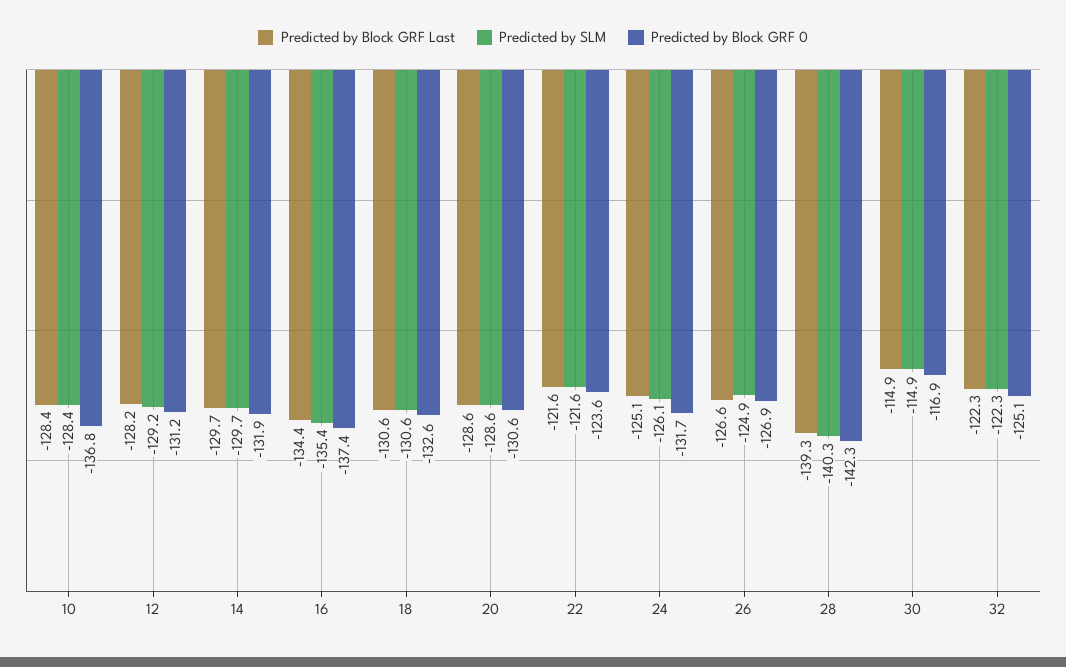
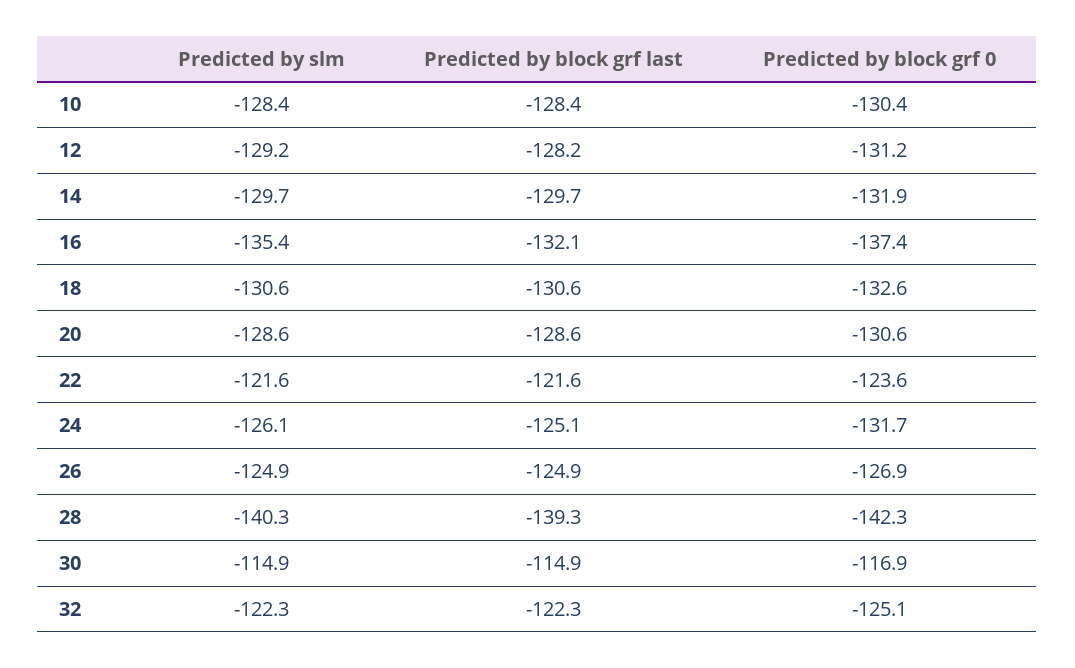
Predicted by Block GRF 0, 10: -136.8 -> -130.4
Predicted by Block GRF Last, 16: -134.4 -> -132.1
Predicted by Block GRF Last, 26: -126.6 -> -124.9

